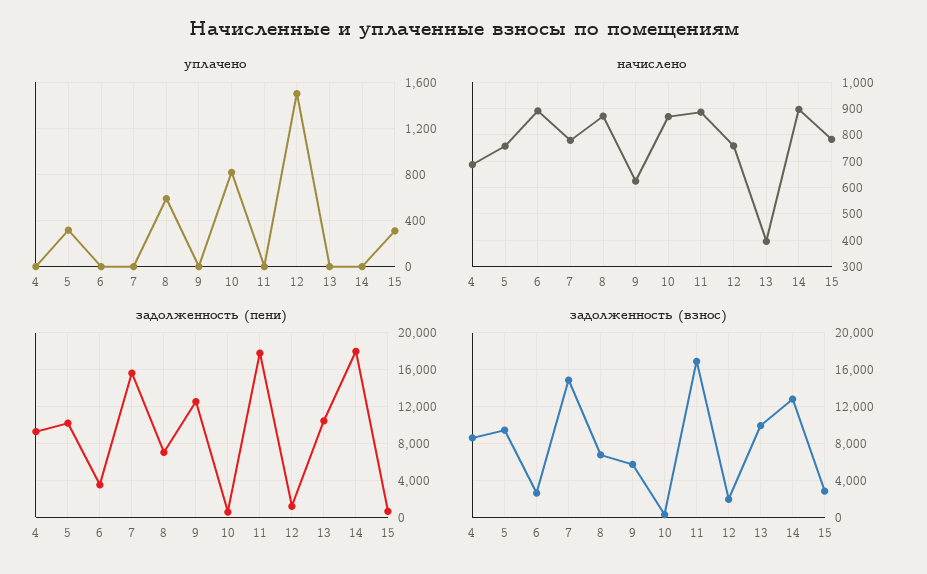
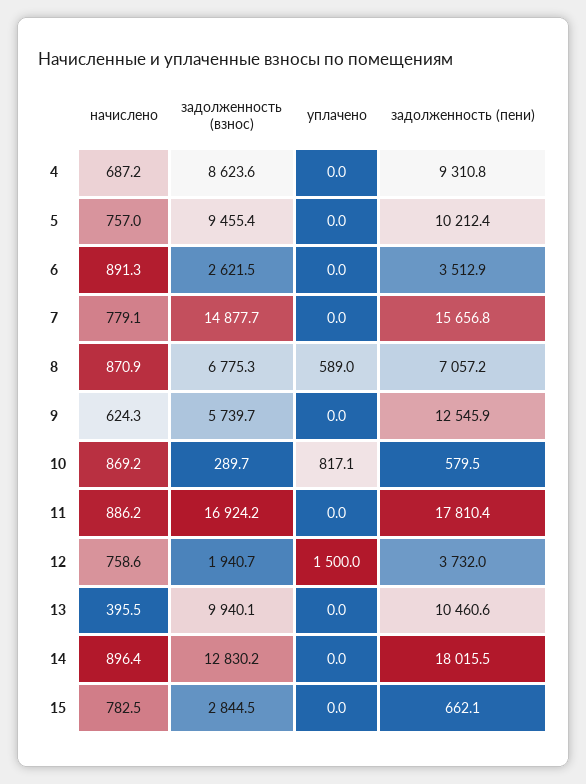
уплачено, 5: 300 -> 0
уплачено, 15: 300 -> 0
задолженность (пени), 12: 1000 -> 3732

